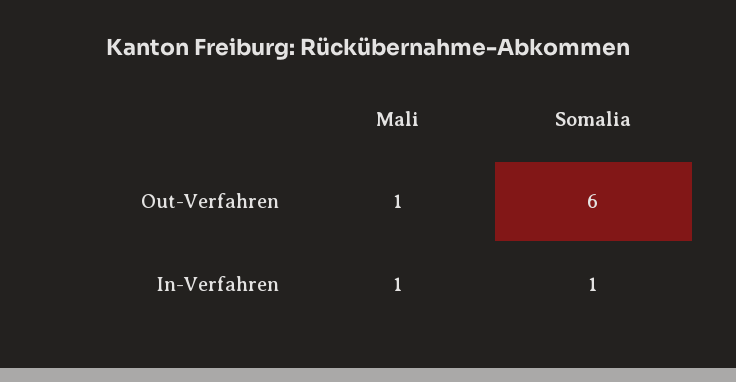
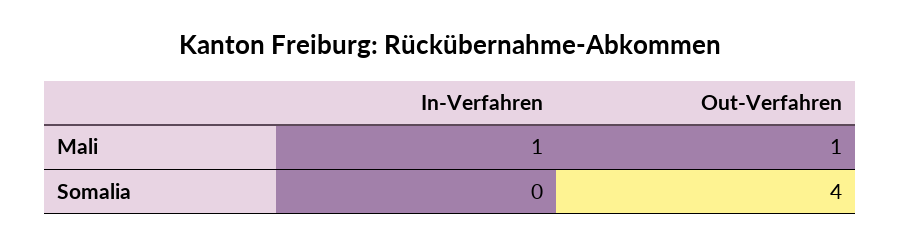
Somalia, Out-Verfahren: 6 -> 4
Somalia, In-Verfahren: 1 -> 0

